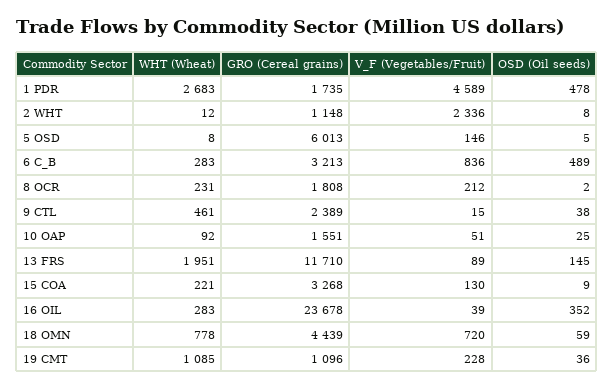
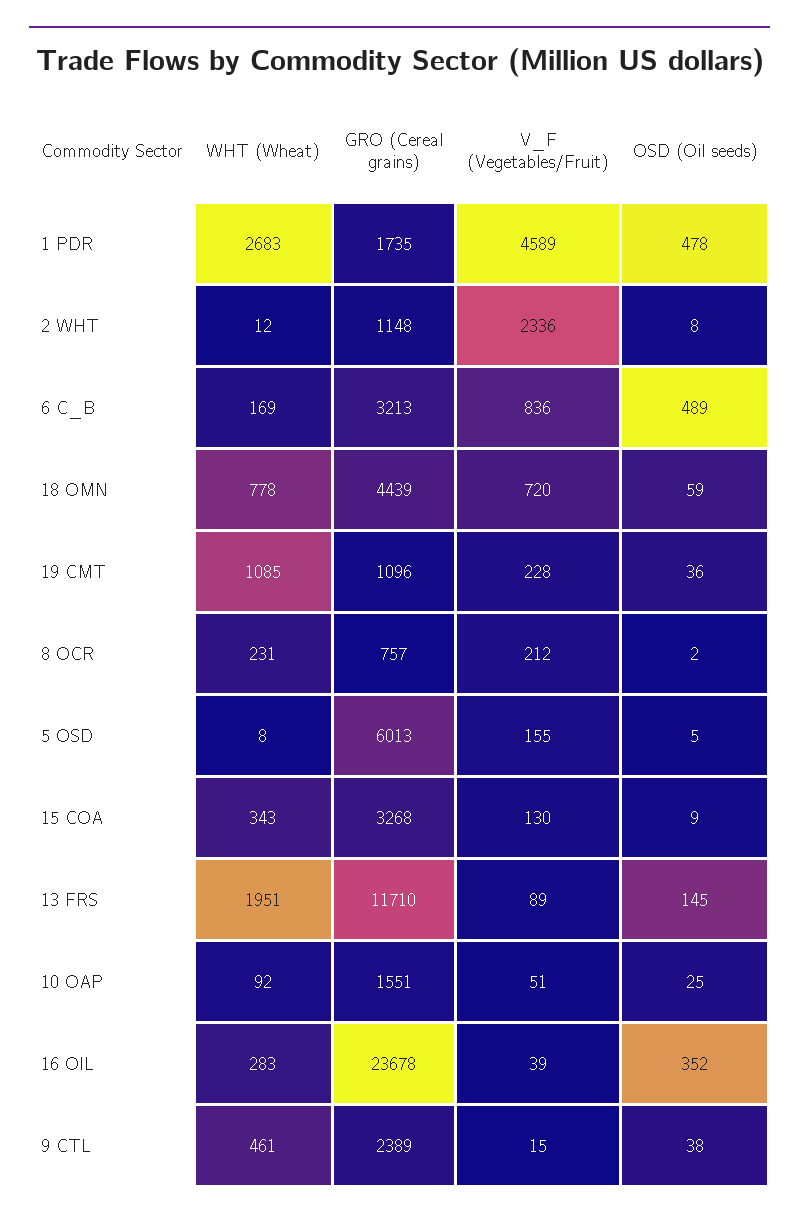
V_F (Vegetables/Fruit), 5 OSD: 146 -> 155
WHT (Wheat), 6 C_B: 283 -> 169
GRO (Cereal grains), 8 OCR: 1808 -> 757
WHT (Wheat), 15 COA: 221 -> 343

